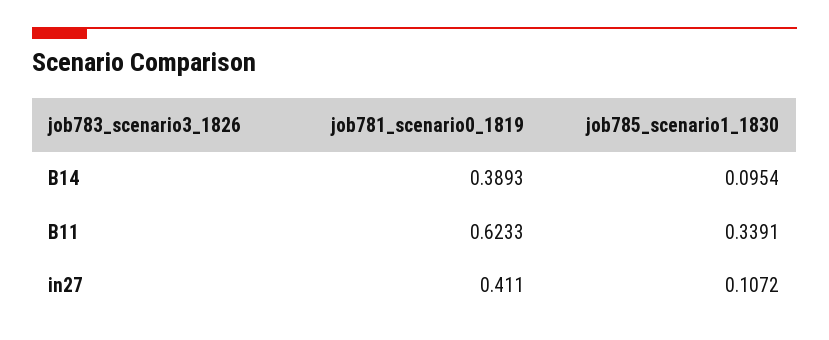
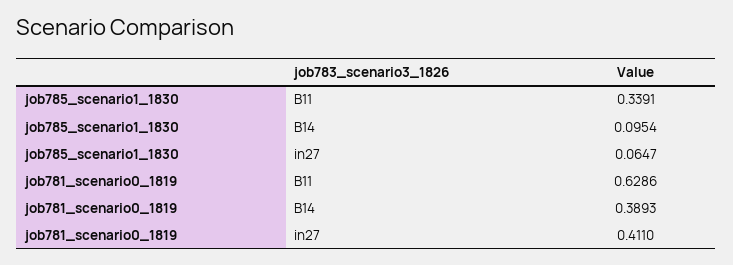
job781_scenario0_1819, B11: 0.6233 -> 0.6286
job785_scenario1_1830, in27: 0.1072 -> 0.0647

